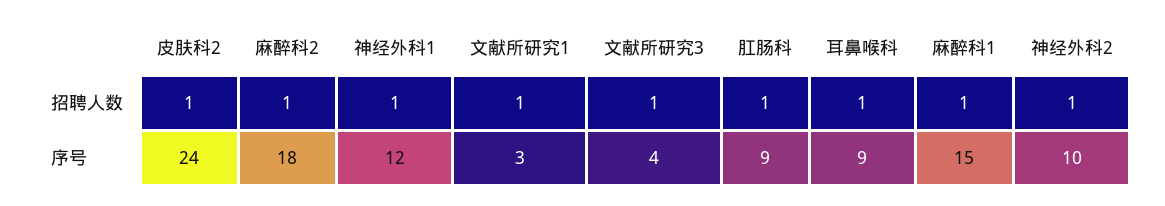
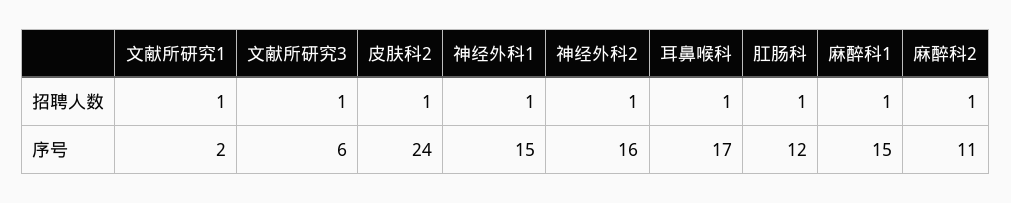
麻醉科2, 序号: 18 -> 11
神经外科1, 序号: 12 -> 15
文献所研究1, 序号: 3 -> 2
文献所研究3, 序号: 4 -> 6
肛肠科, 序号: 9 -> 12
耳鼻喉科, 序号: 9 -> 17
神经外科2, 序号: 10 -> 16

